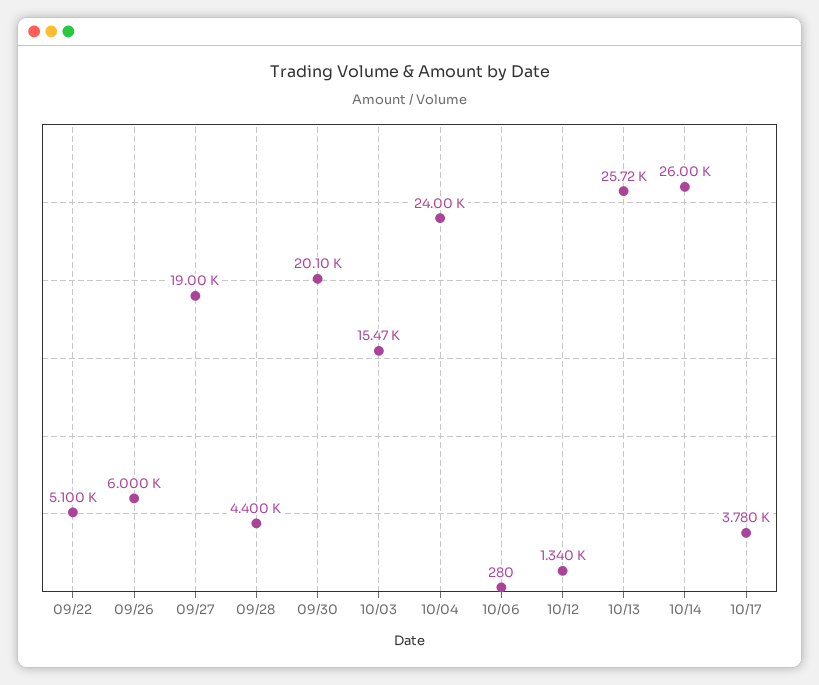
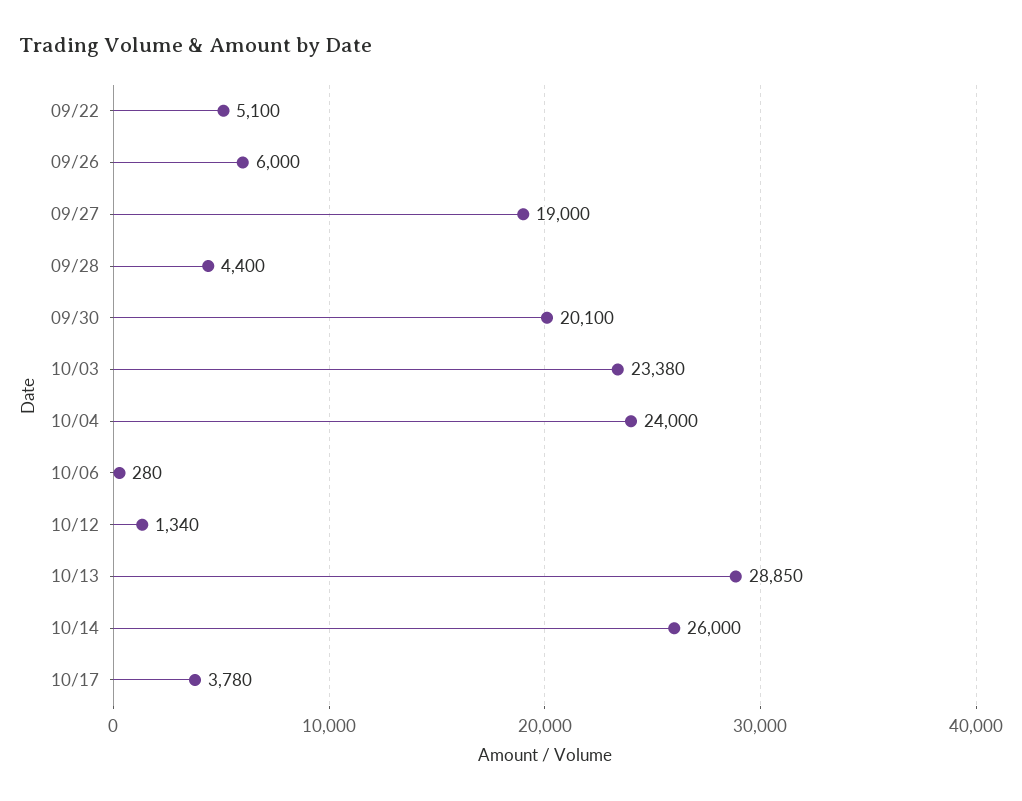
10/03: 15470 -> 23380
10/13: 25720 -> 28850

